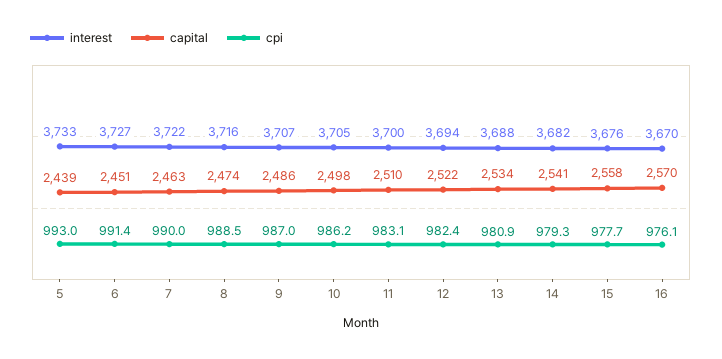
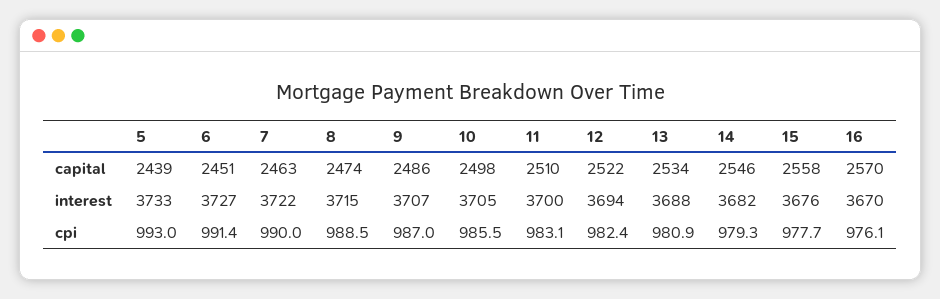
interest, 8: 3716 -> 3715
cpi, 10: 986.2 -> 985.5
capital, 14: 2541 -> 2546

